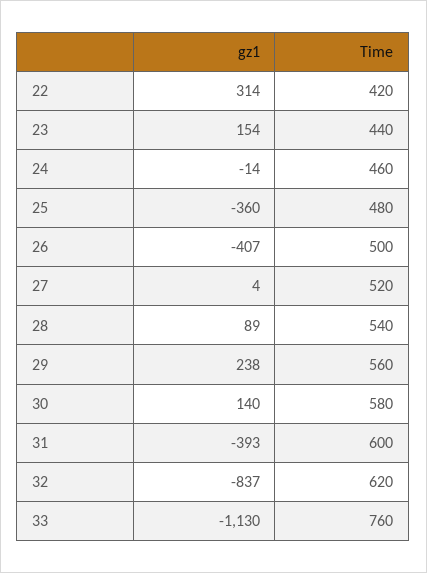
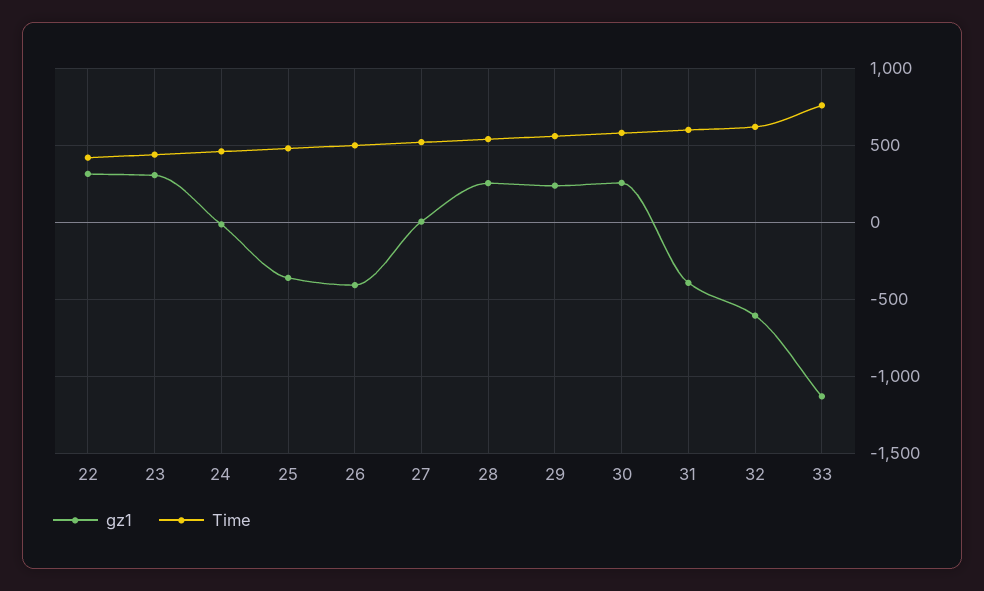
gz1, 23: 154 -> 300
gz1, 28: 89 -> 250
gz1, 30: 140 -> 250
gz1, 32: -837 -> -600

